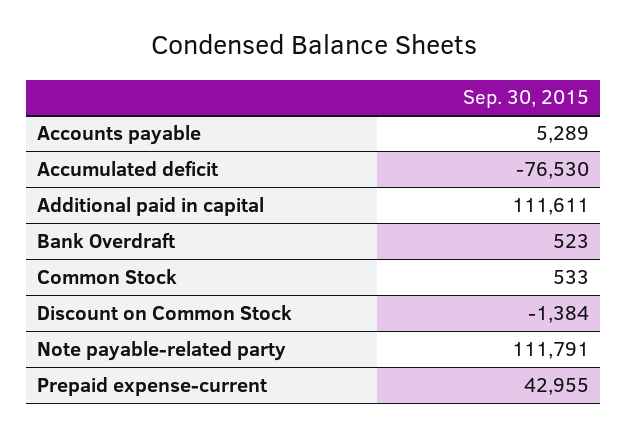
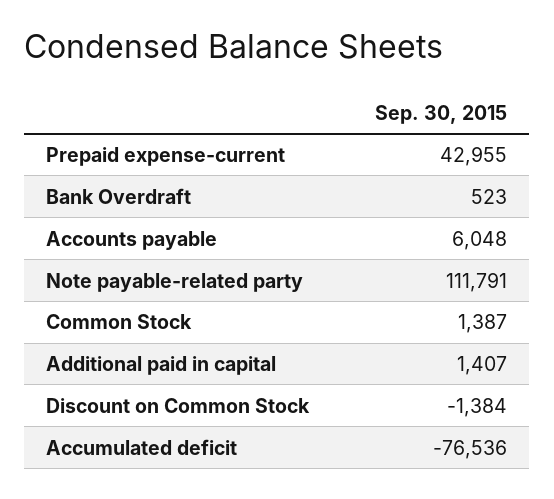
Accounts payable: 5289 -> 6048
Accumulated deficit: -76530 -> -76536
Additional paid in capital: 111611 -> 1407
Common Stock: 533 -> 1387

